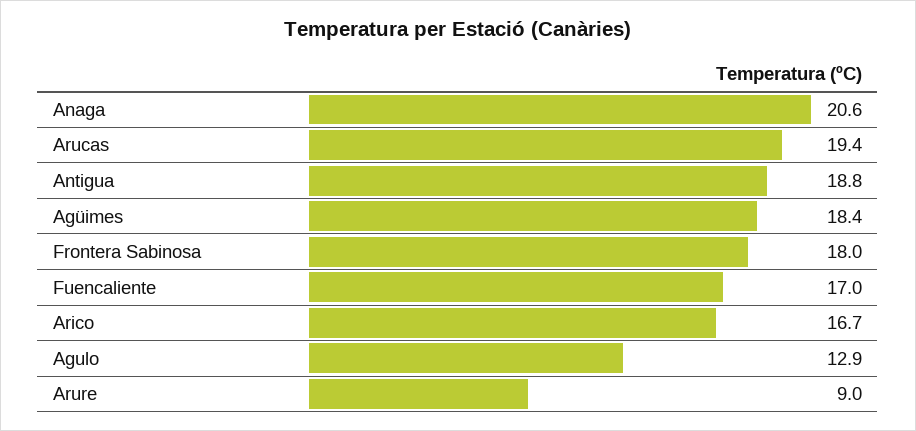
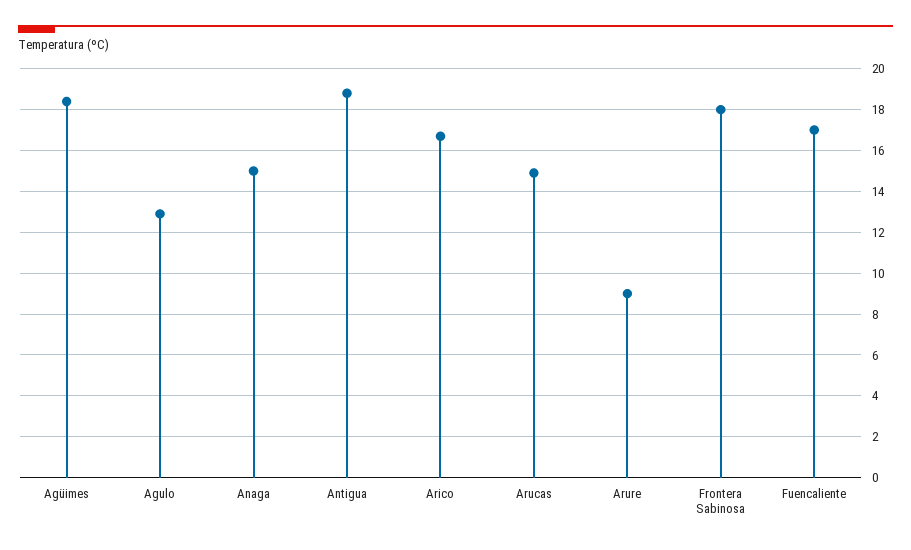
Anaga: 20.6 -> 15
Arucas: 19.4 -> 15

